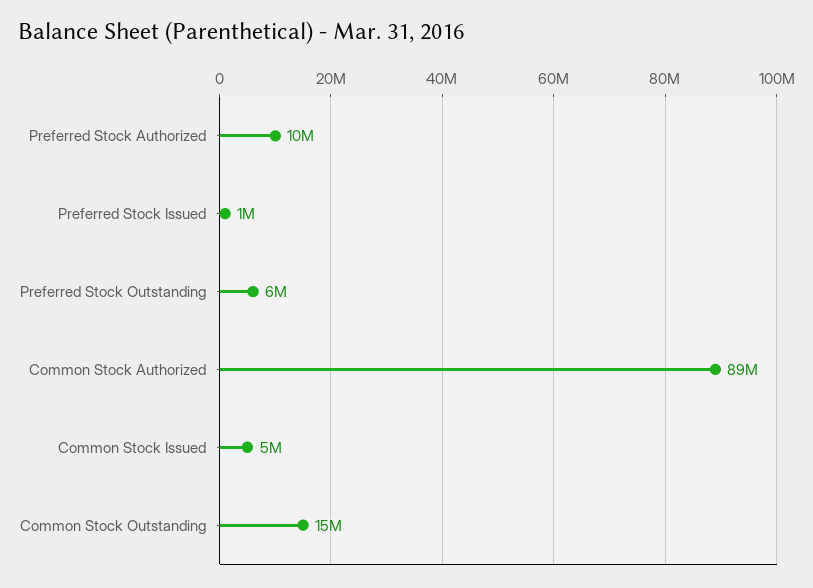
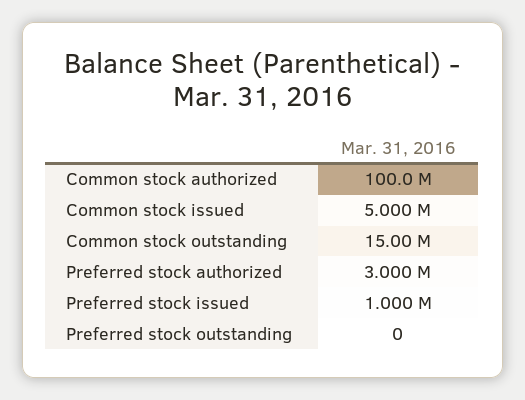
Preferred Stock Authorized: 10000000 -> 3000000
Preferred Stock Outstanding: 6000000 -> 0
Common Stock Authorized: 89000000 -> 100000000

